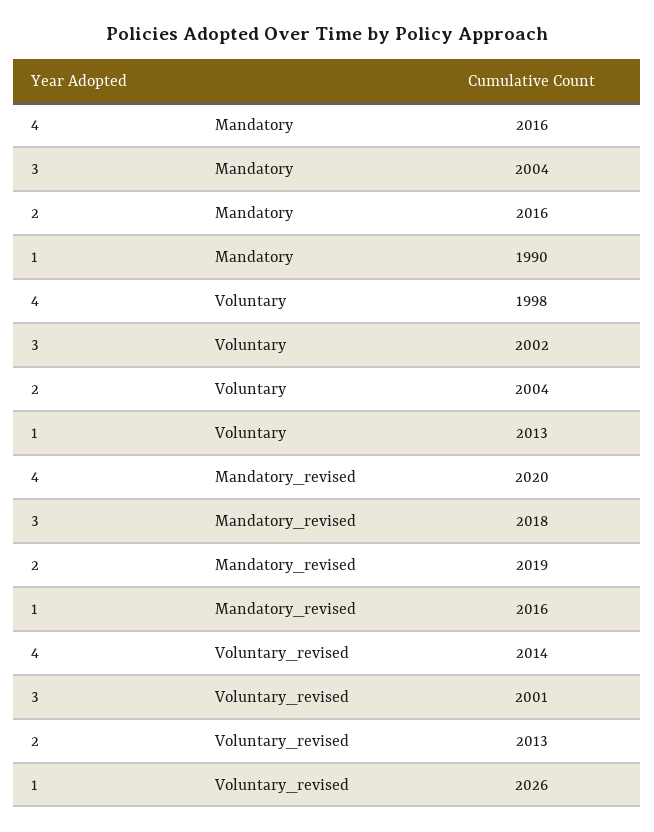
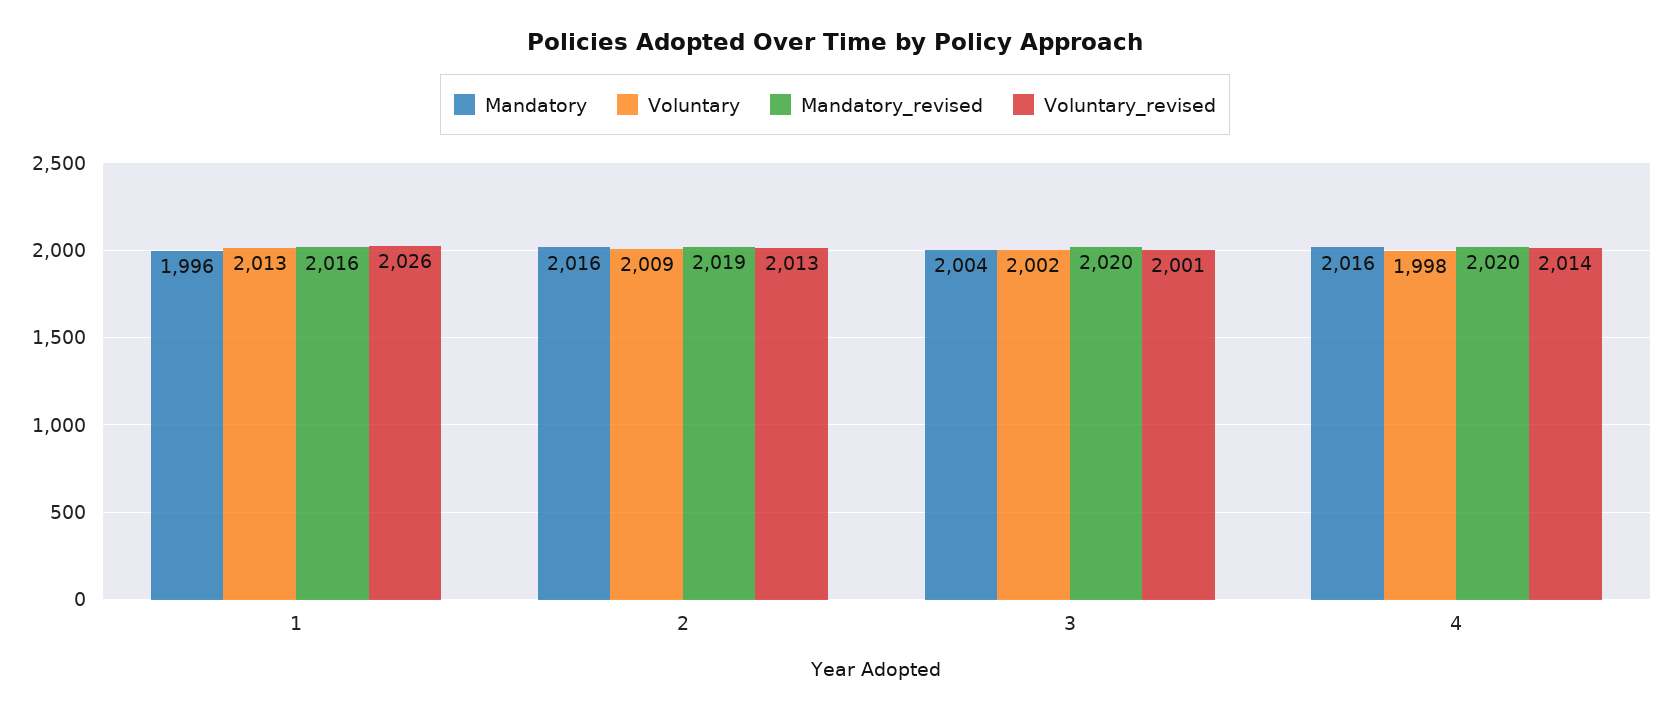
Mandatory, 1: 1990 -> 1996
Voluntary, 2: 2004 -> 2009
Mandatory_revised, 3: 2018 -> 2020

